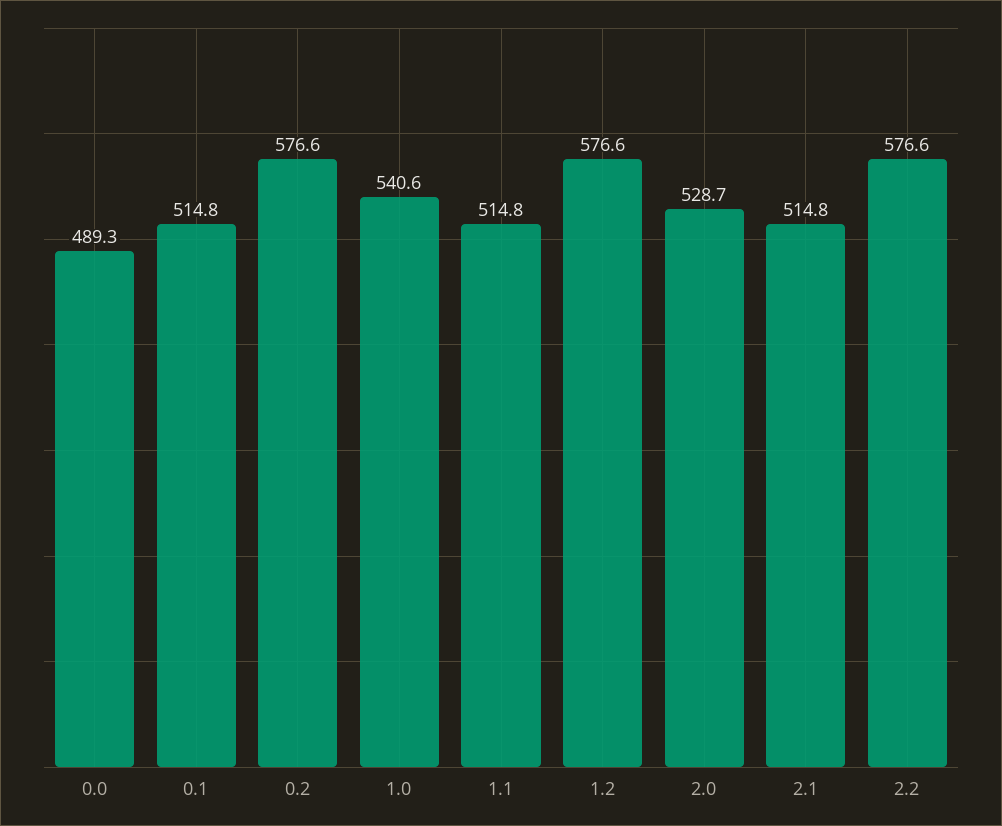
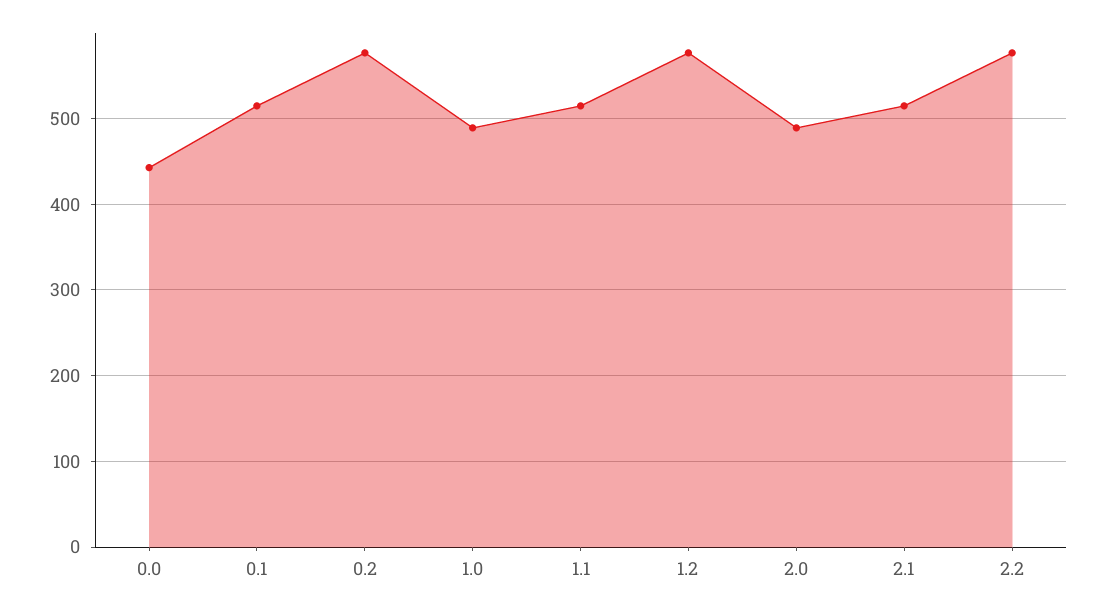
0.0: 489.3 -> 440
1.0: 540.6 -> 490
2.0: 528.7 -> 490

